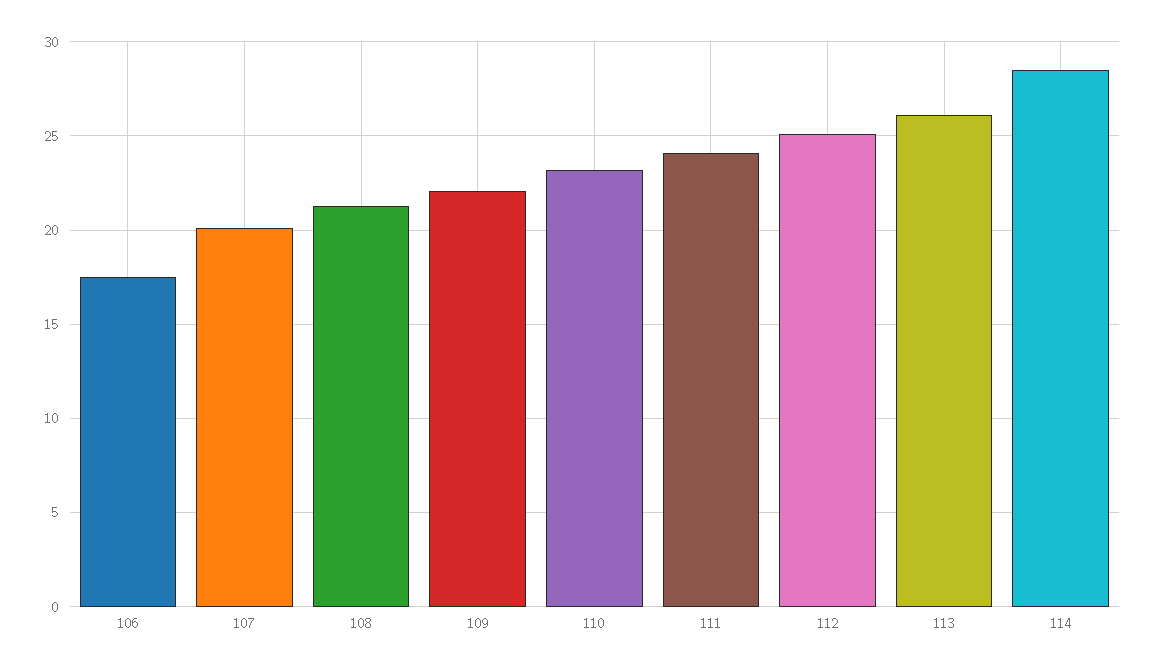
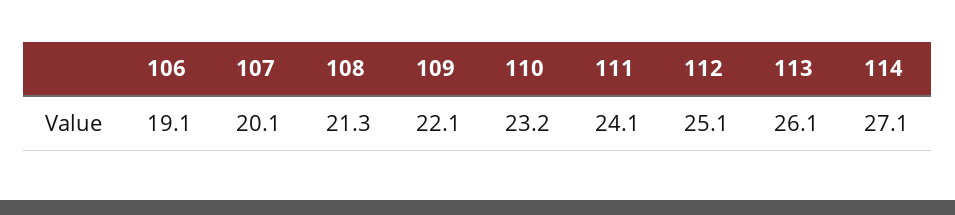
106: 17.5 -> 19.1
114: 28.5 -> 27.1

